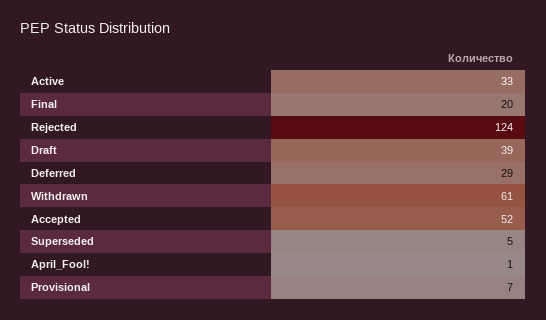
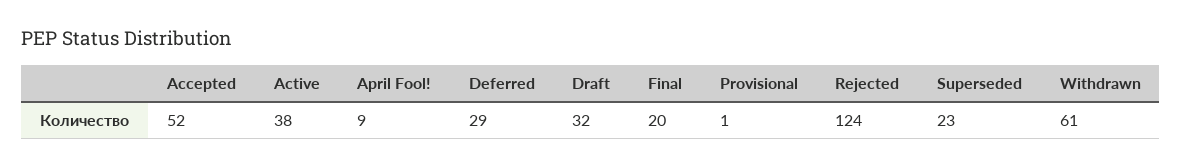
Active: 33 -> 38
Draft: 39 -> 32
Superseded: 5 -> 23
April_Fool!: 1 -> 9
Provisional: 7 -> 1

